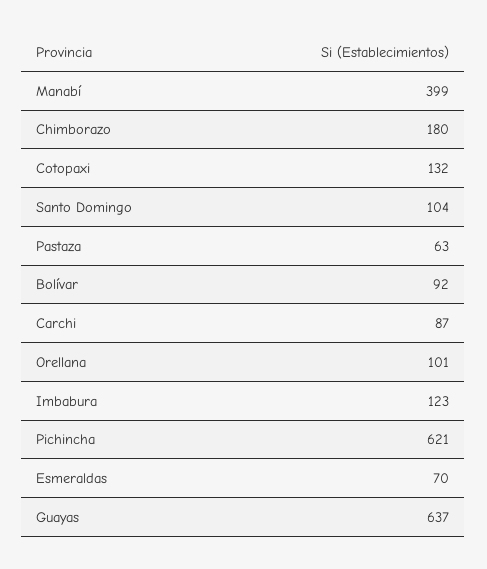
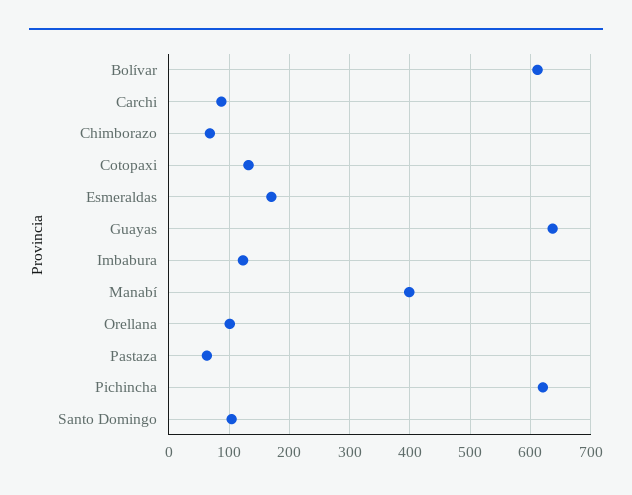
Chimborazo: 180 -> 70
Bolívar: 92 -> 610
Esmeraldas: 70 -> 170

